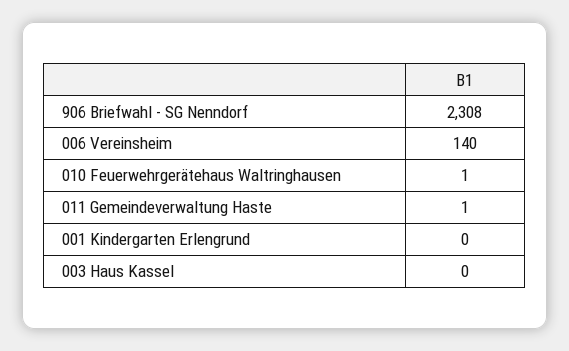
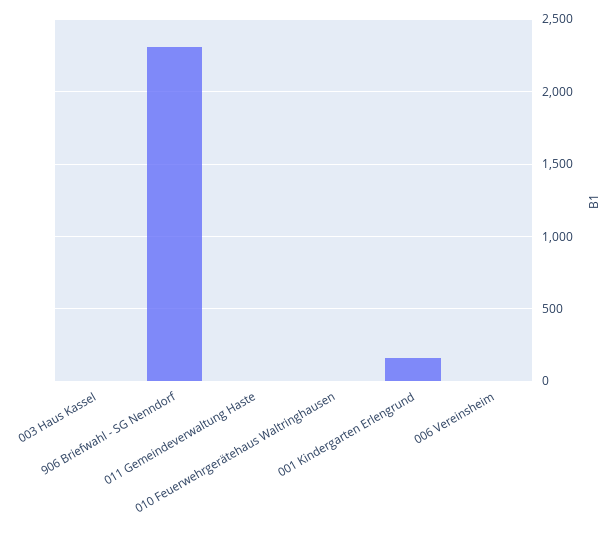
006 Vereinsheim: 140 -> 0
001 Kindergarten Erlengrund: 0 -> 150

